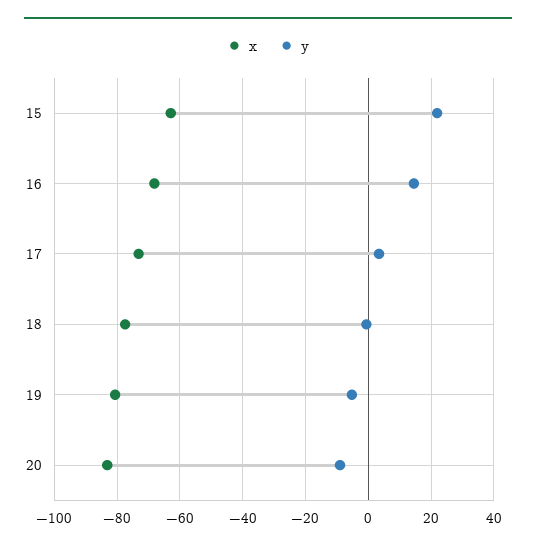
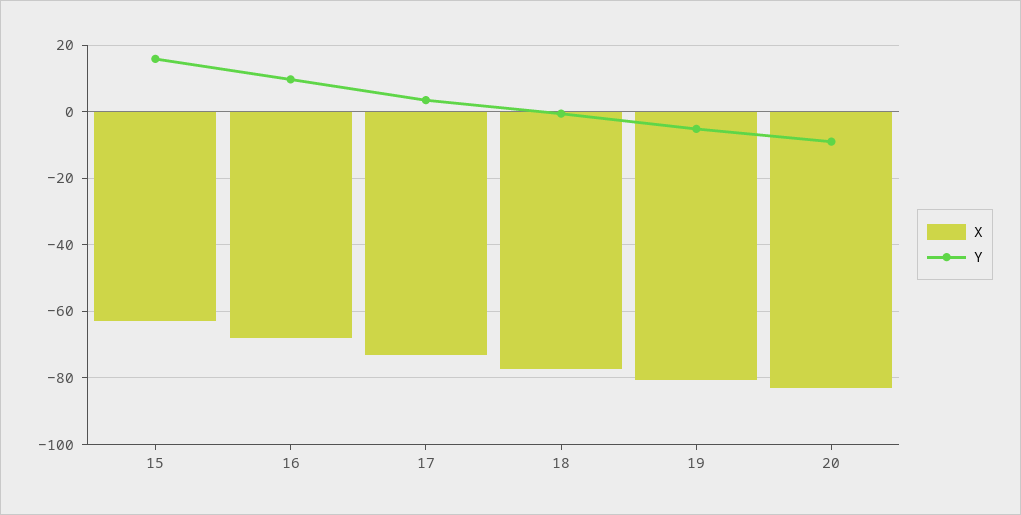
y, 15: 22 -> 16
y, 16: 14 -> 10

